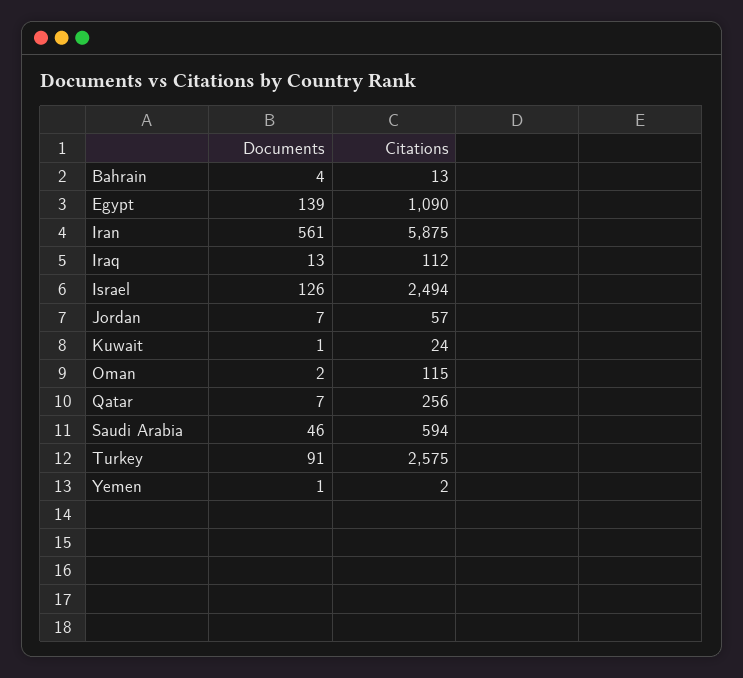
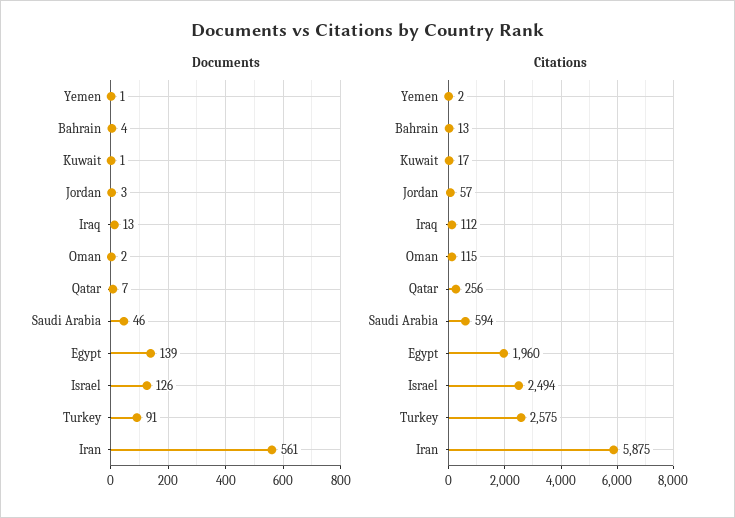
Citations, Egypt: 1090 -> 1960
Documents, Jordan: 7 -> 3
Citations, Kuwait: 24 -> 17

